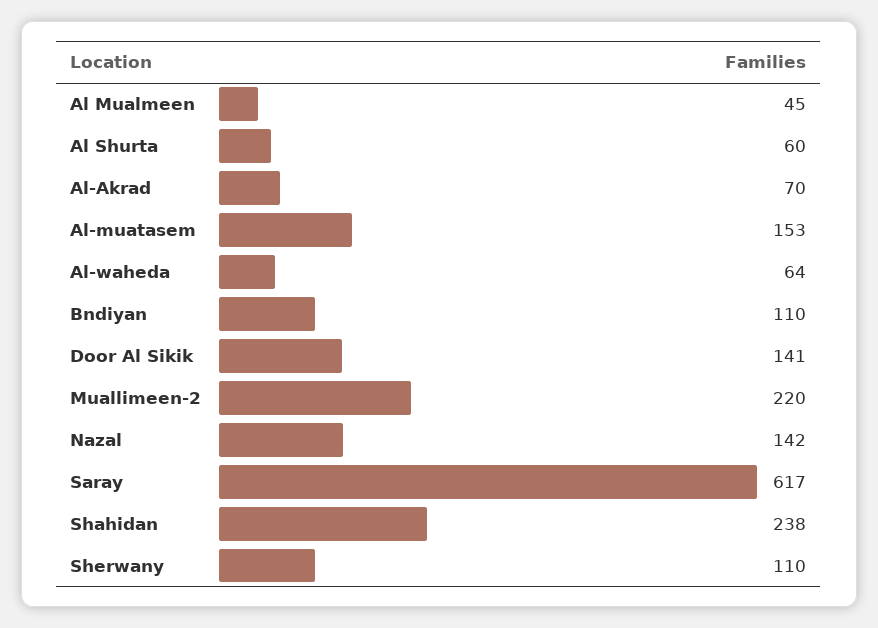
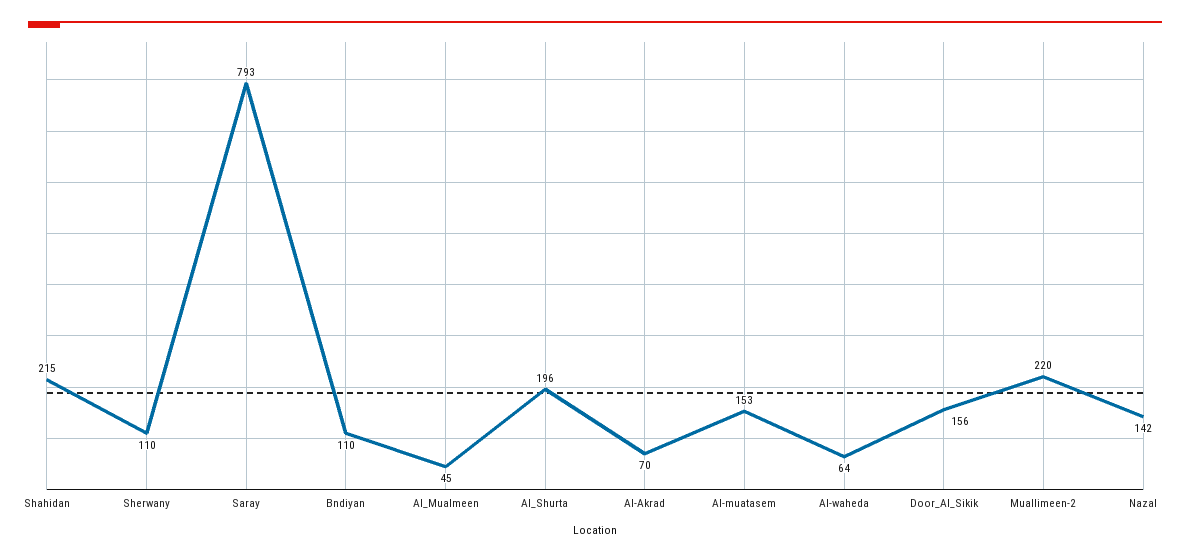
Al Shurta: 60 -> 196
Door Al Sikik: 141 -> 156
Saray: 617 -> 793
Shahidan: 238 -> 215

